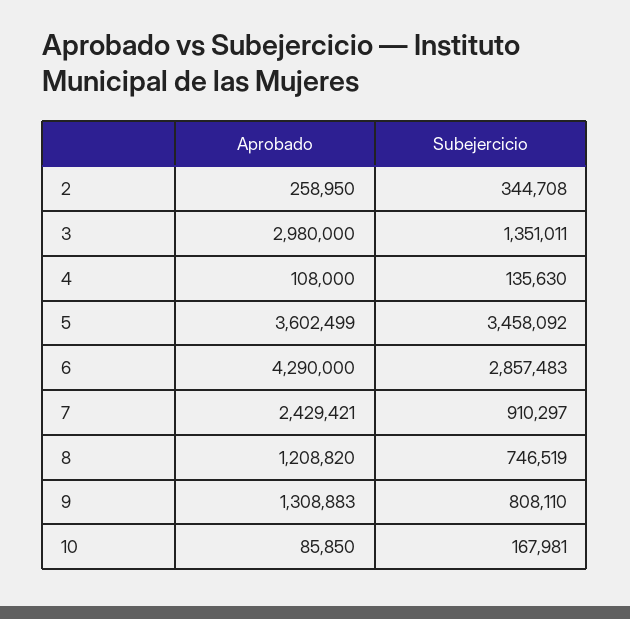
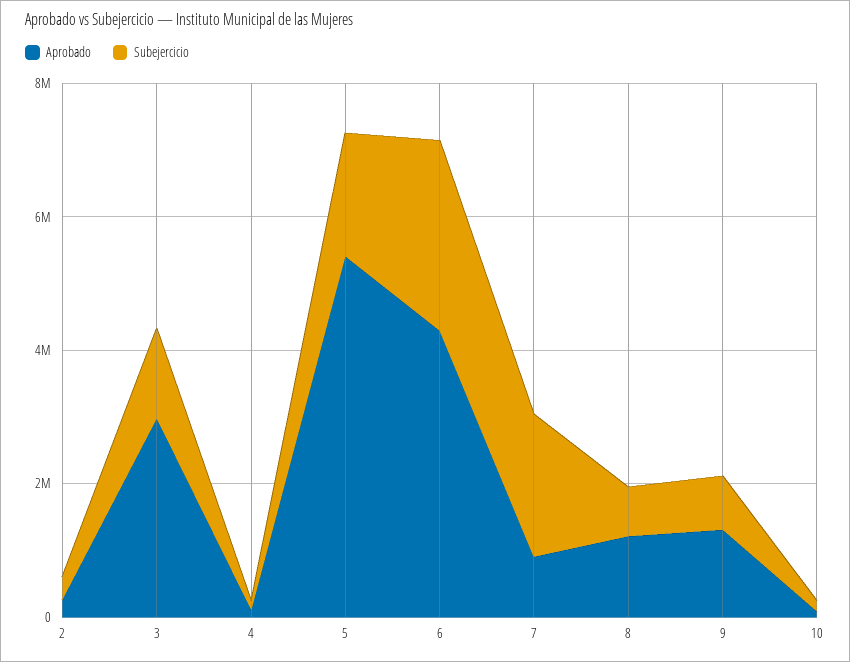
Aprobado, 5: 3602499 -> 5500000
Subejercicio, 5: 3458092 -> 2000000
Aprobado, 7: 2429421 -> 1000000
Subejercicio, 7: 910297 -> 2000000

